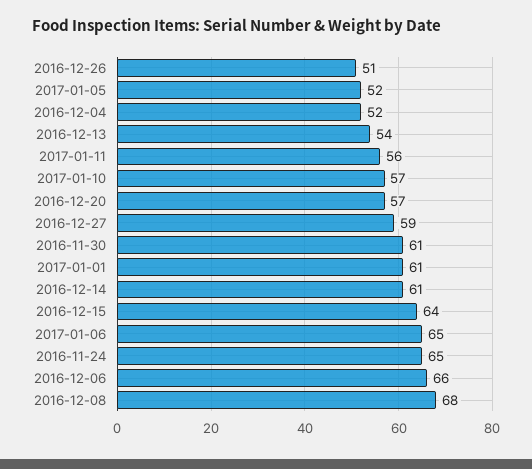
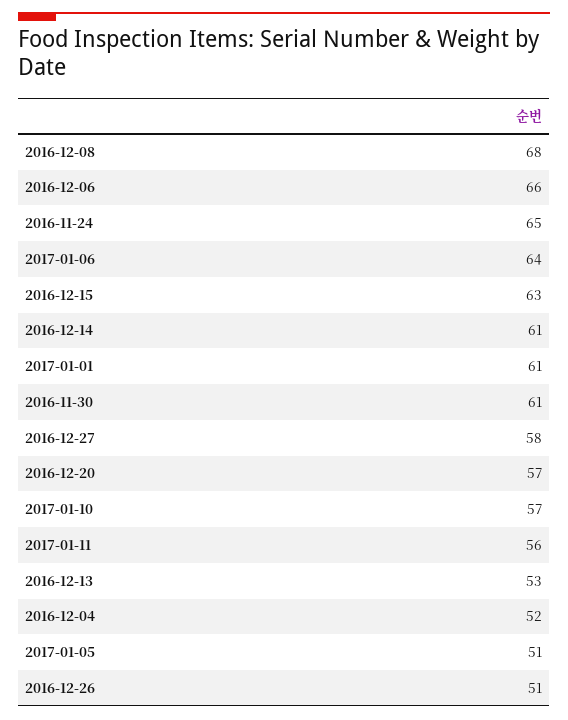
2017-01-05: 52 -> 51
2016-12-13: 54 -> 53
2016-12-27: 59 -> 58
2016-12-15: 64 -> 63
2017-01-06: 65 -> 64

